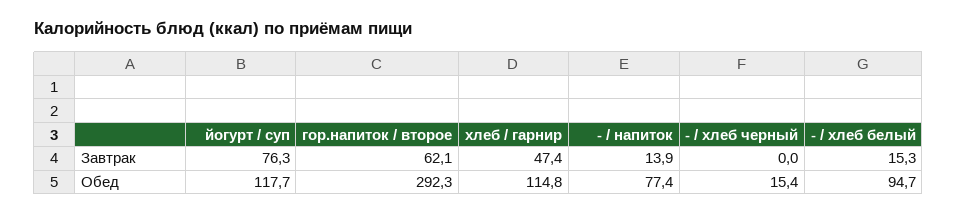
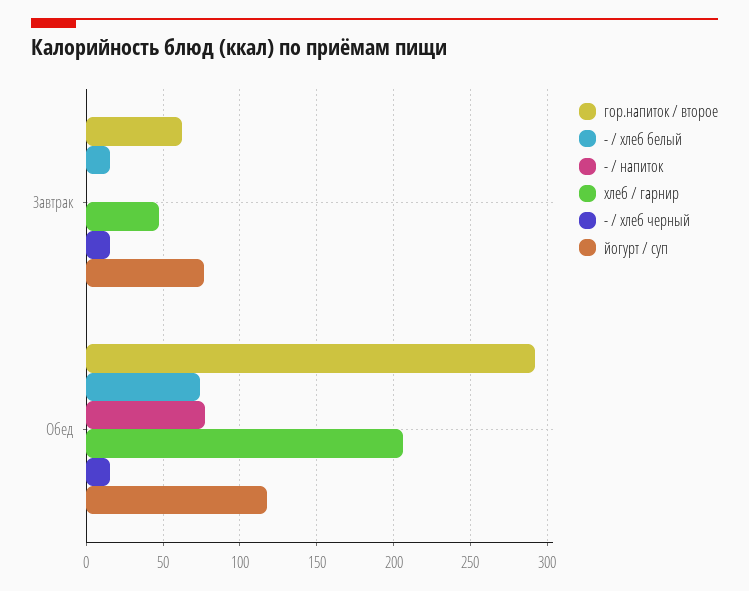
- / напиток, Завтрак: 13.9 -> 0
- / хлеб черный, Завтрак: 0 -> 15
хлеб / гарнир, Обед: 114.8 -> 205
- / хлеб белый, Обед: 94.7 -> 75

